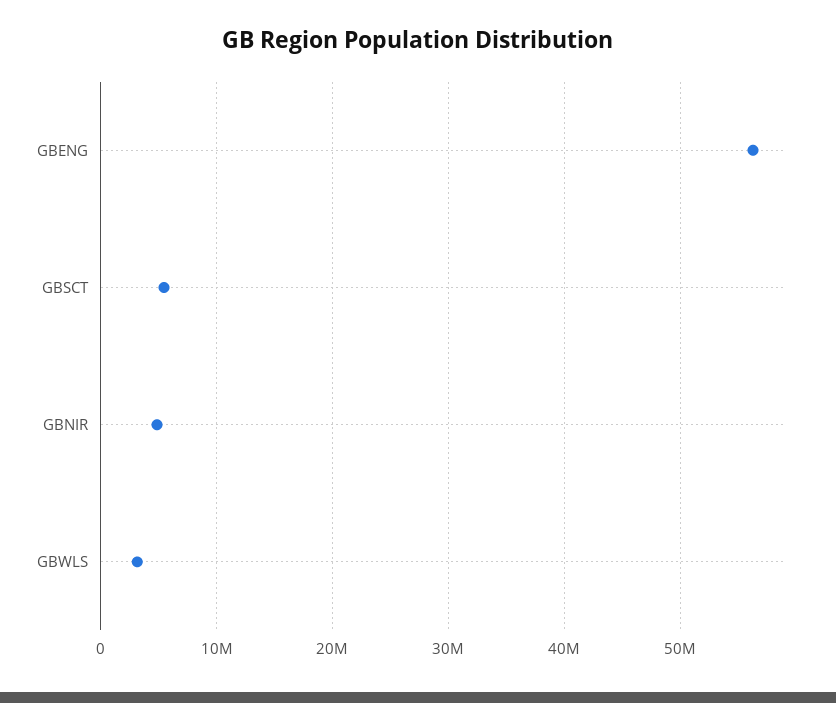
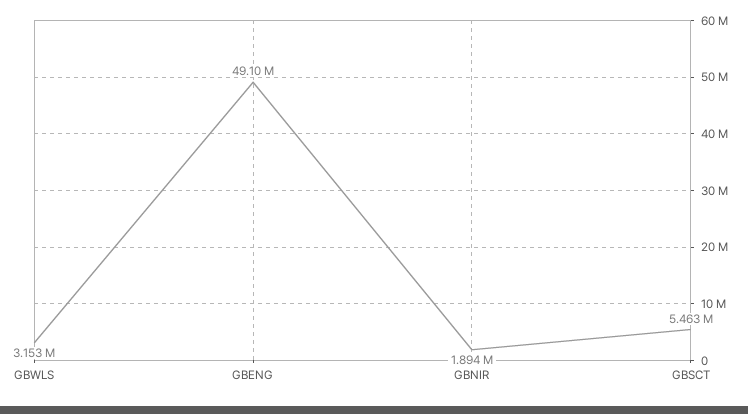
GBENG: 56000000 -> 49100000
GBNIR: 5000000 -> 1894000

